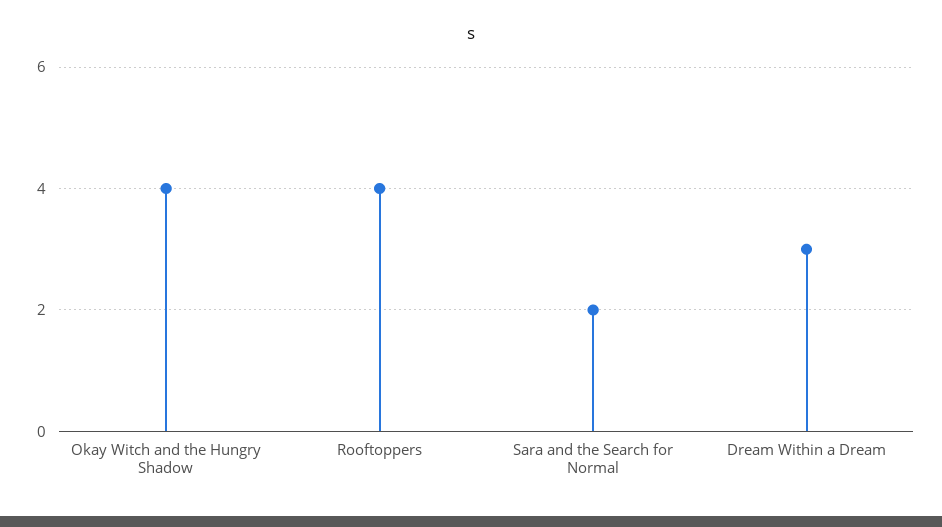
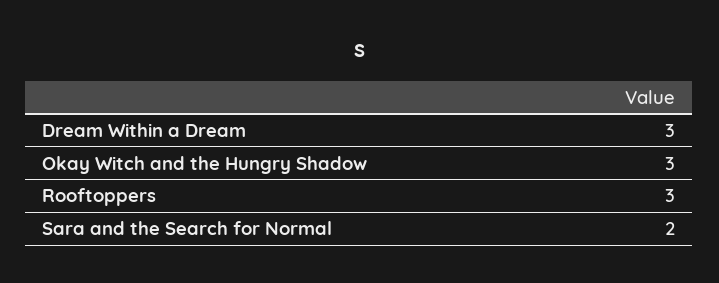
Okay Witch and the Hungry Shadow: 4 -> 3
Rooftoppers: 4 -> 3

